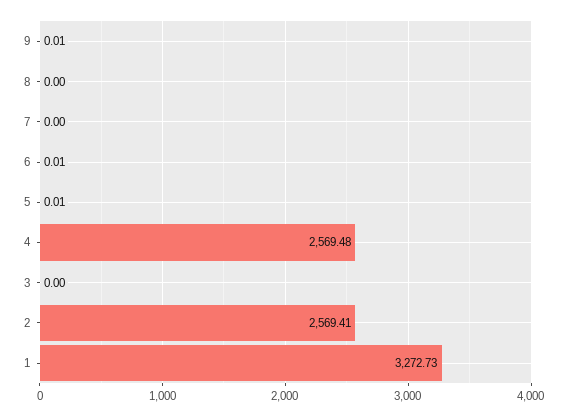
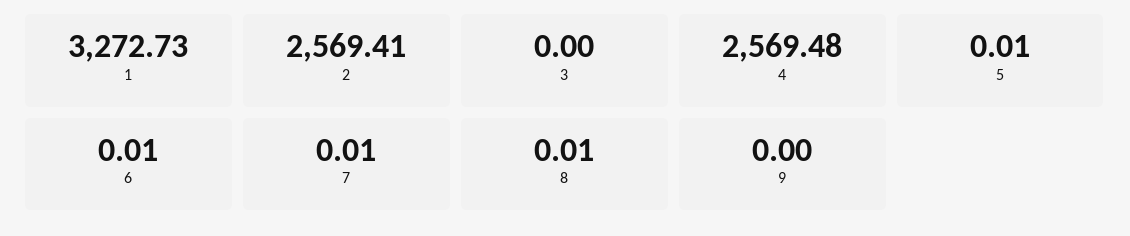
9: 0.01 -> 0
8: 0 -> 0.01
7: 0 -> 0.01

